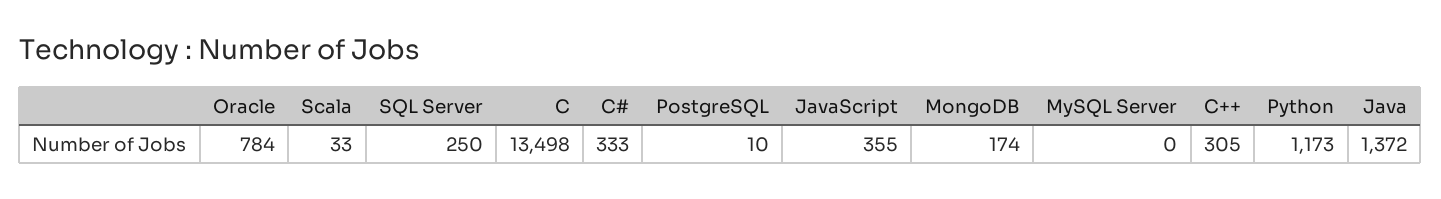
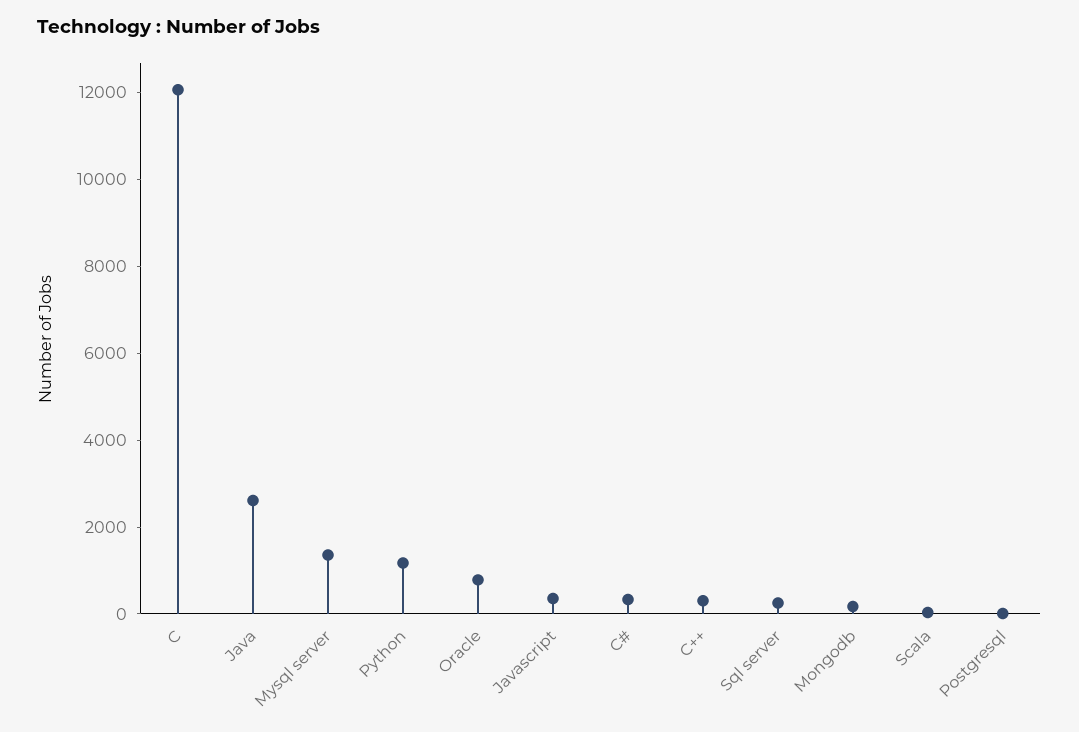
C: 13498 -> 12000
MySQL Server: 0 -> 1500
Java: 1372 -> 2500

